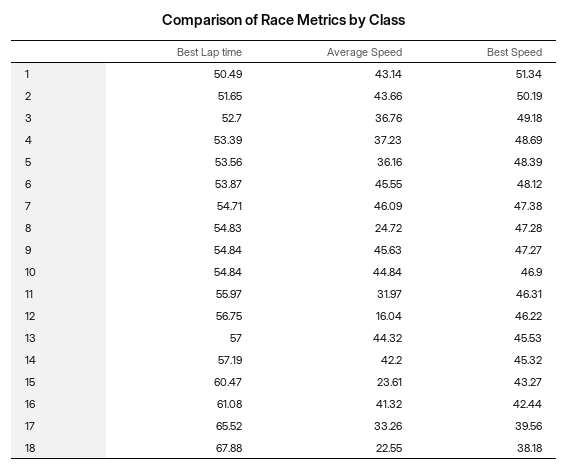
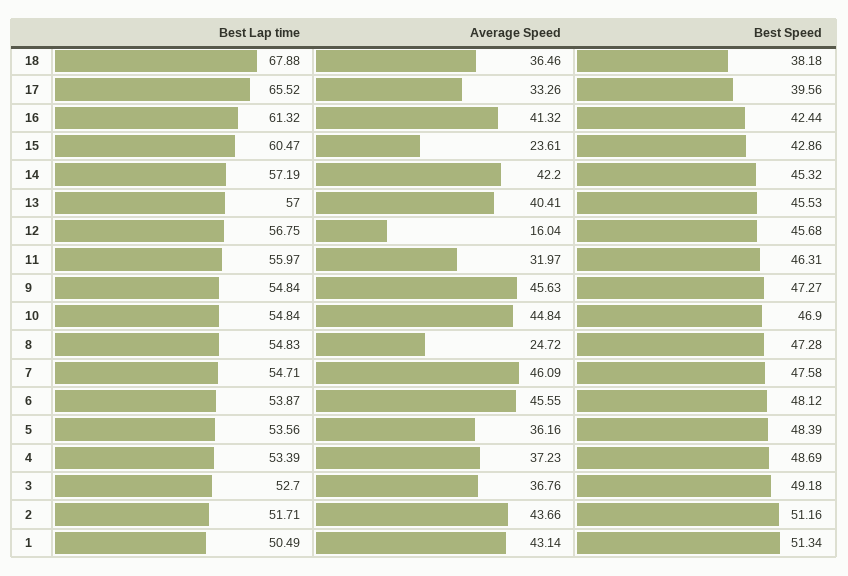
Best Lap time, 2: 51.65 -> 51.71
Best Speed, 2: 50.19 -> 51.16
Best Speed, 7: 47.38 -> 47.58
Best Speed, 12: 46.22 -> 45.68
Average Speed, 13: 44.32 -> 40.41
Best Speed, 15: 43.27 -> 42.86
Best Lap time, 16: 61.08 -> 61.32
Average Speed, 18: 22.55 -> 36.46

